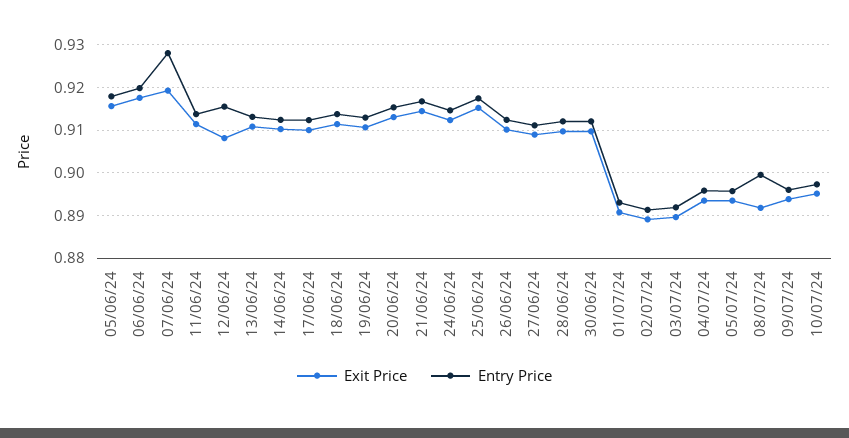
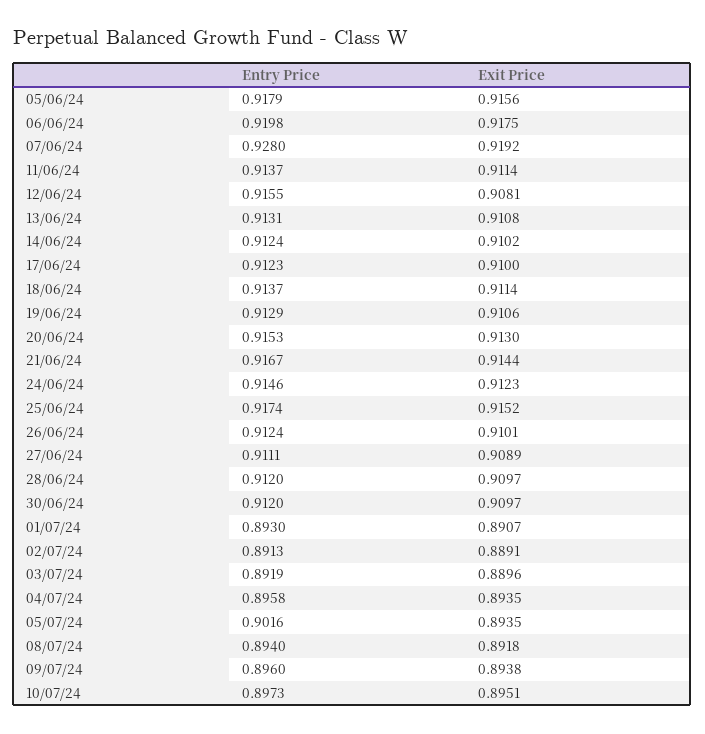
Entry Price, 05/07/24: 0.896 -> 0.9016
Entry Price, 08/07/24: 0.9 -> 0.894

